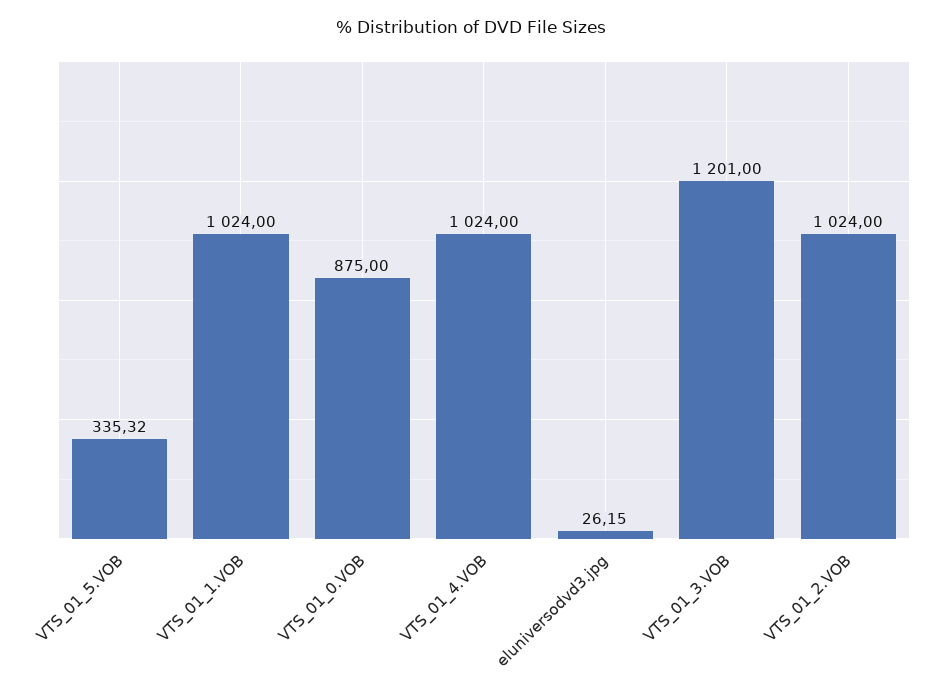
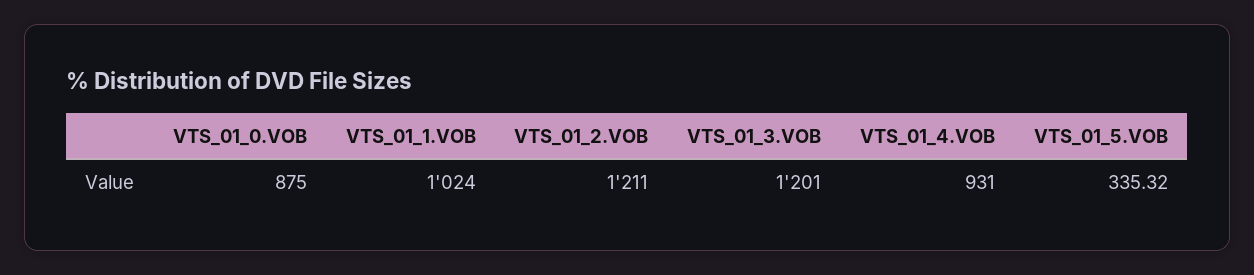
VTS_01_4.VOB: 1024 -> 931
eluniversodvd3.jpg: 26.15 -> none
VTS_01_2.VOB: 1024 -> 1211

